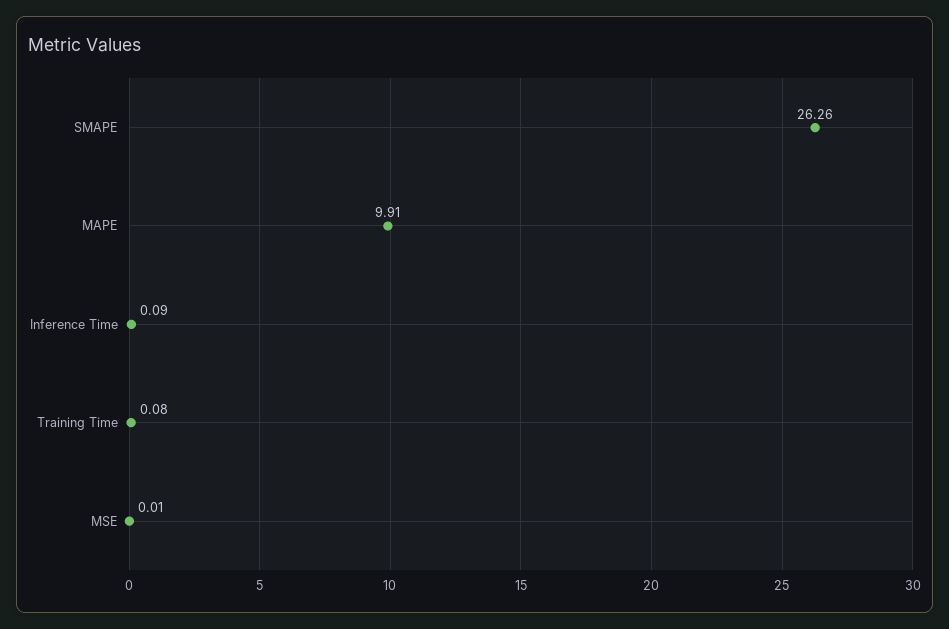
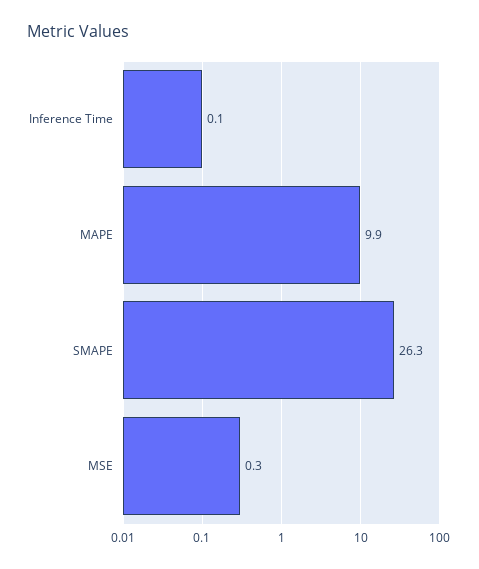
Training Time: 0.08 -> none
MSE: 0.01 -> 0.3

